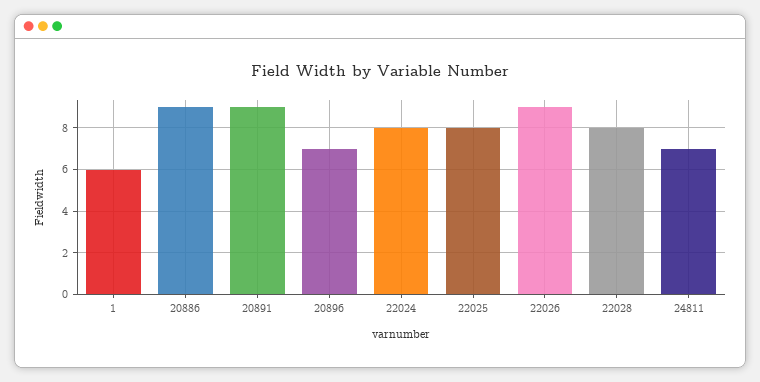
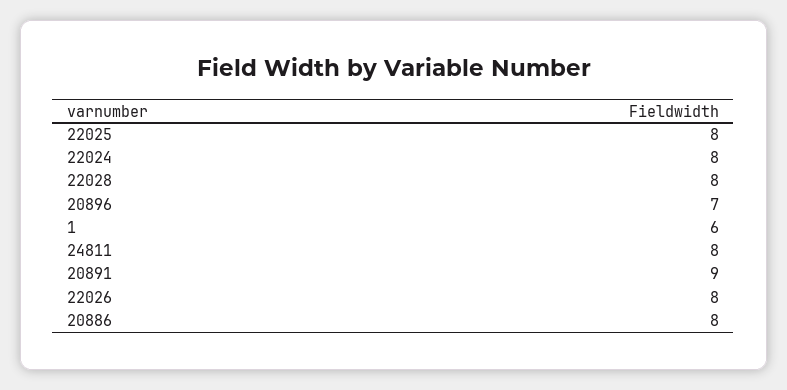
20886: 9 -> 8
22026: 9 -> 8
24811: 7 -> 8

